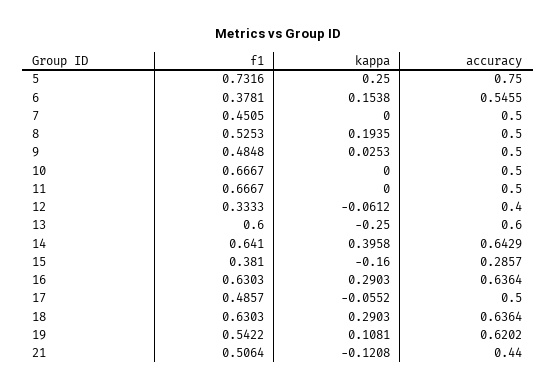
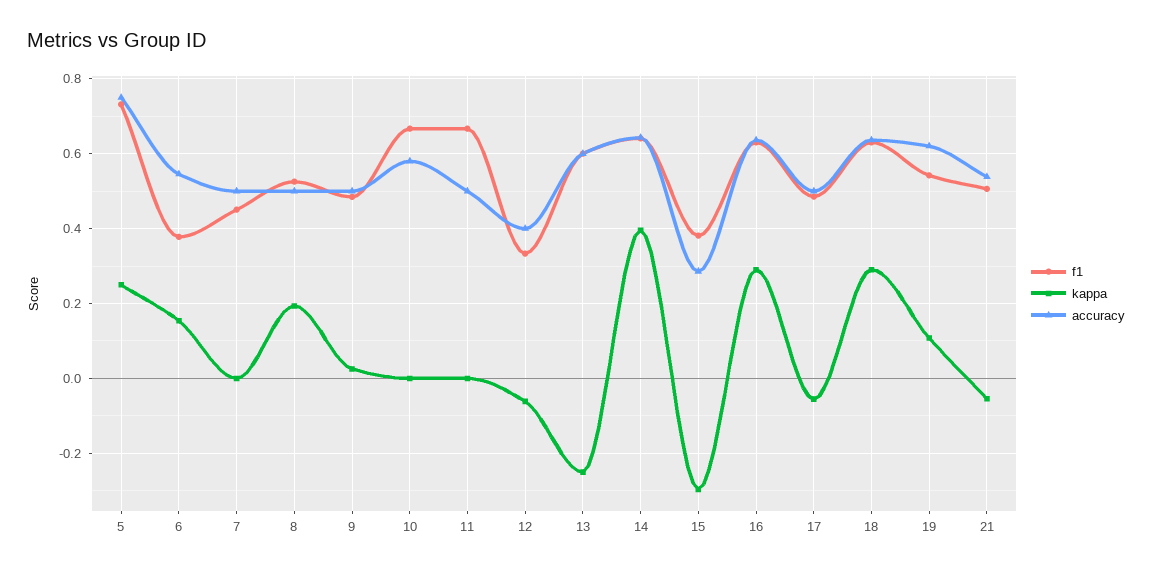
accuracy, 10: 0.5 -> 0.58
kappa, 15: -0.16 -> -0.3
kappa, 21: -0.1208 -> -0.06
accuracy, 21: 0.44 -> 0.54

